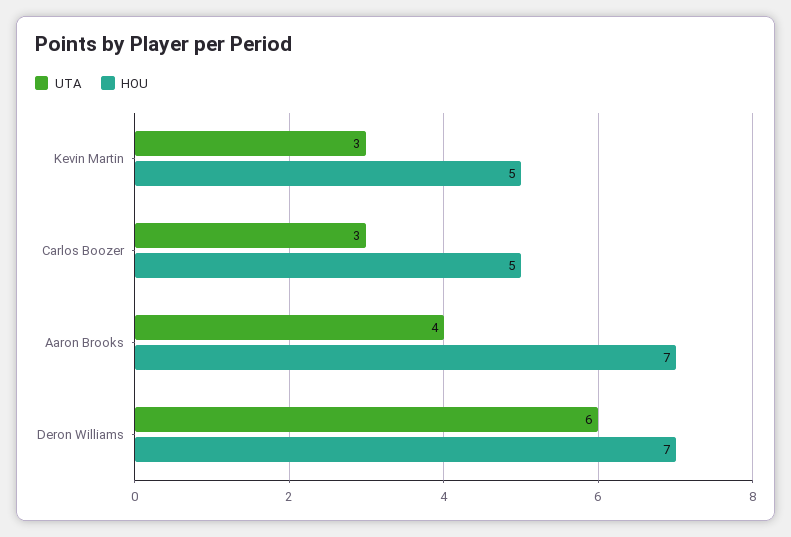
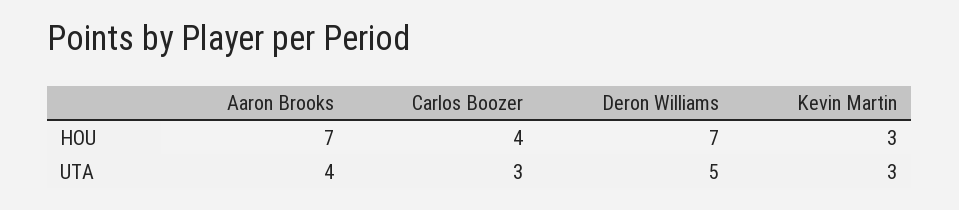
HOU, Kevin Martin: 5 -> 3
HOU, Carlos Boozer: 5 -> 4
UTA, Deron Williams: 6 -> 5

